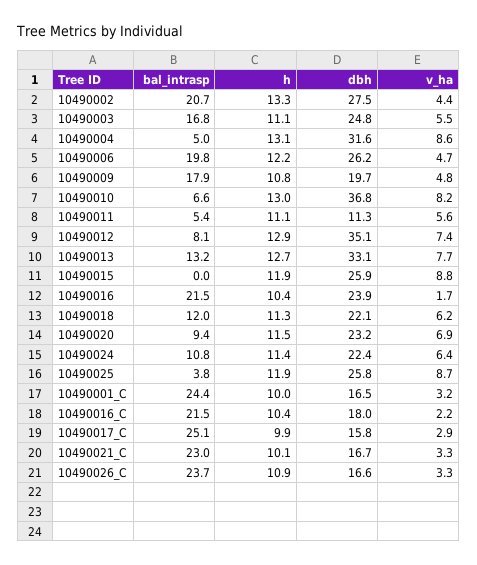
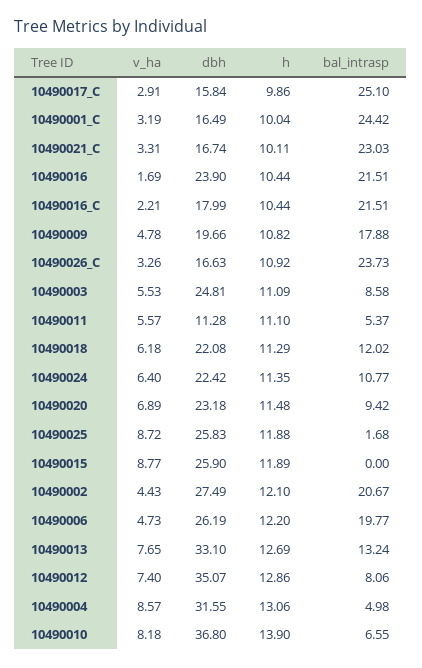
h, 10490002: 13.3 -> 12.1
bal_intrasp, 10490003: 16.8 -> 8.58
h, 10490010: 13 -> 13.9
bal_intrasp, 10490025: 3.8 -> 1.68

